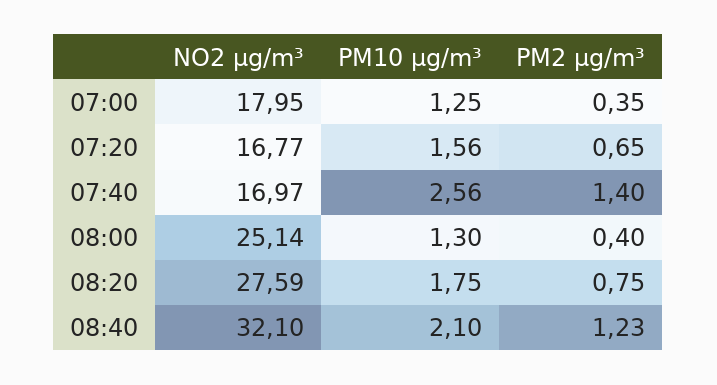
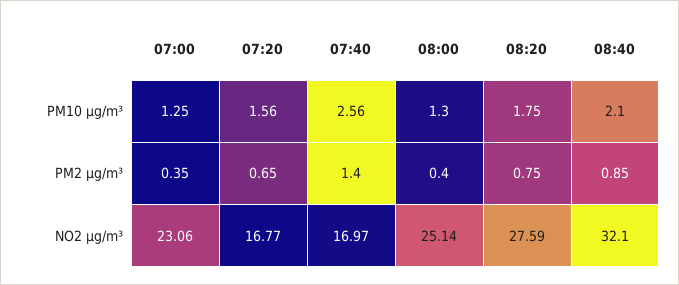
NO2 µg/m³, 07:00: 17.95 -> 23.06
PM2 µg/m³, 08:40: 1.23 -> 0.85

